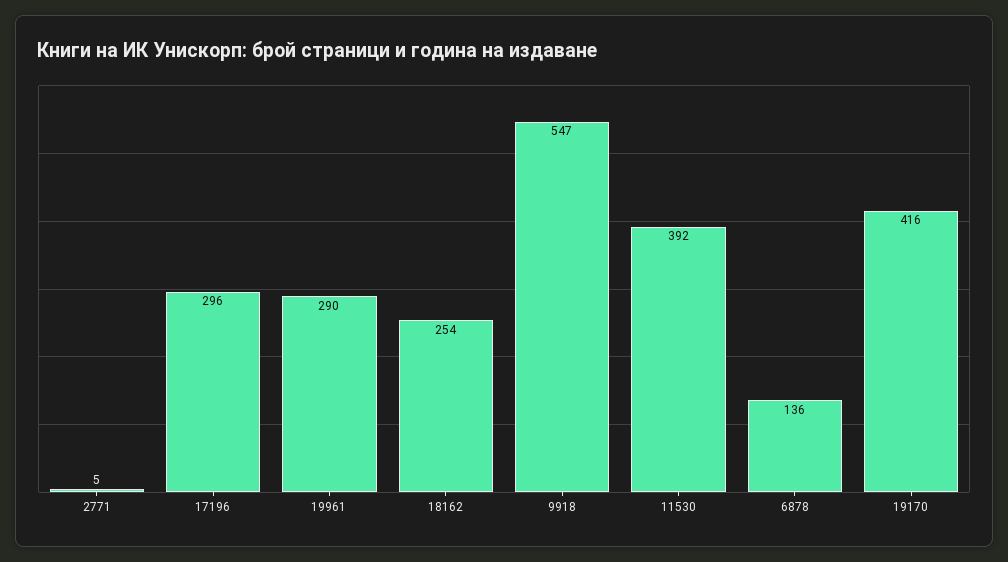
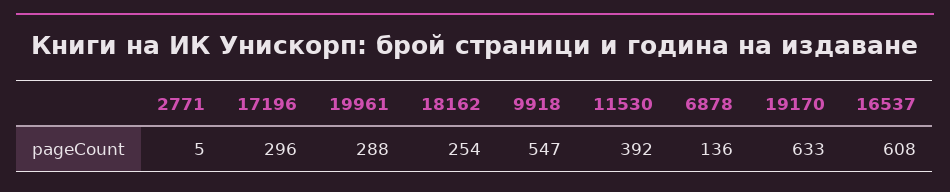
19961: 290 -> 288
19170: 416 -> 633
16537: none -> 608

